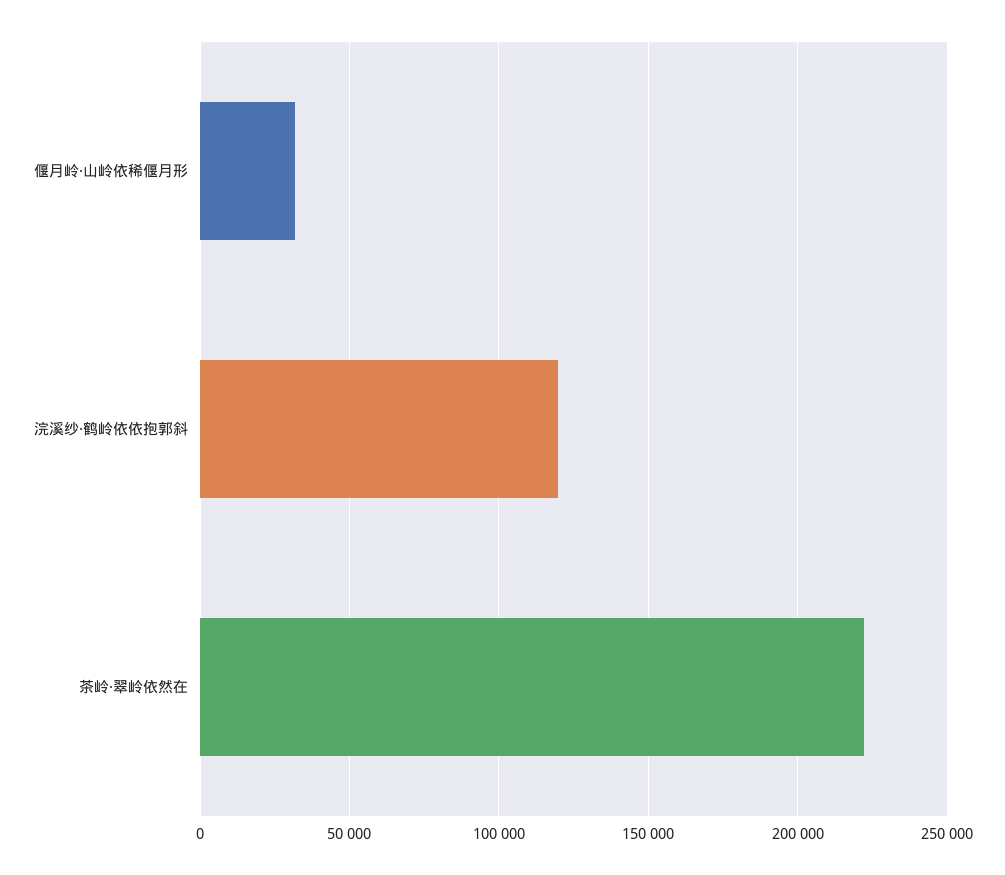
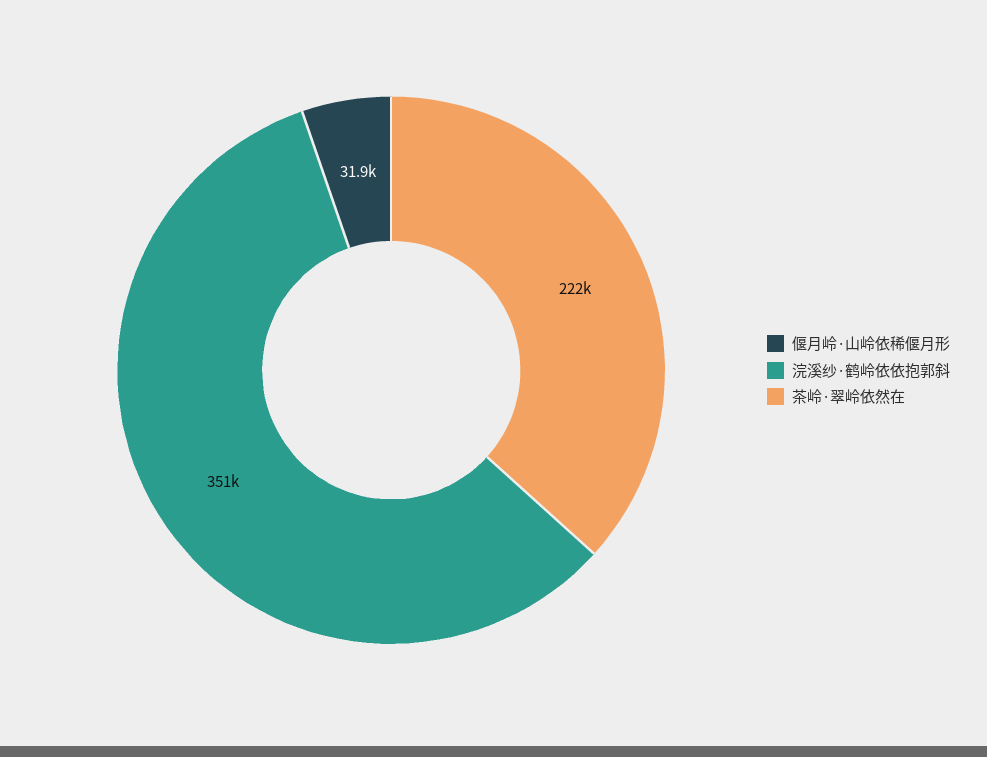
浣溪纱·鹤岭依依抱郭斜: 120000 -> 351000

